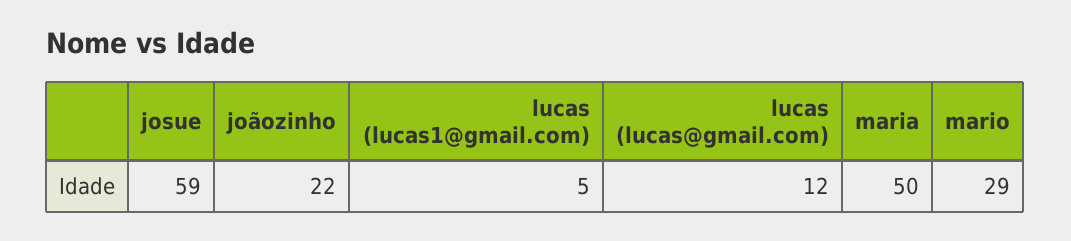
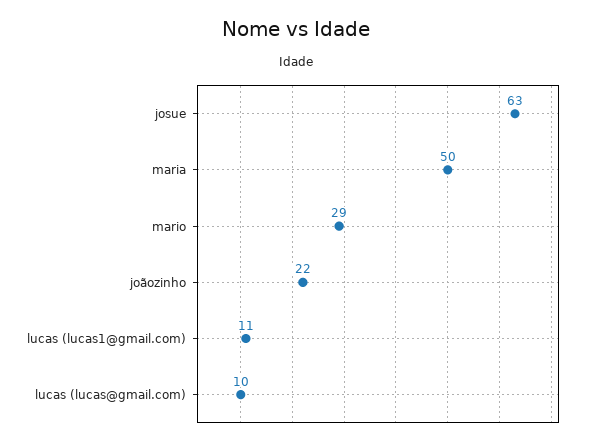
josue: 59 -> 63
lucas (lucas1@gmail.com): 5 -> 11
lucas (lucas@gmail.com): 12 -> 10

